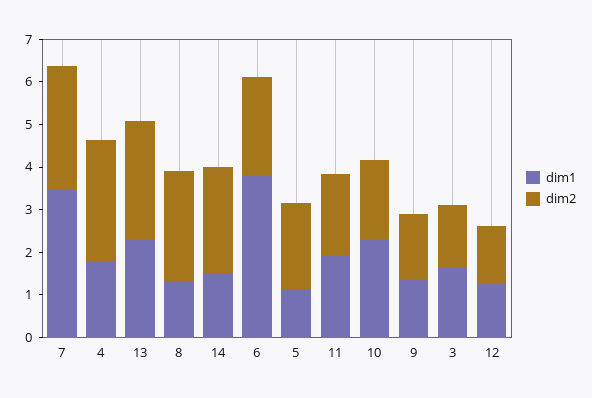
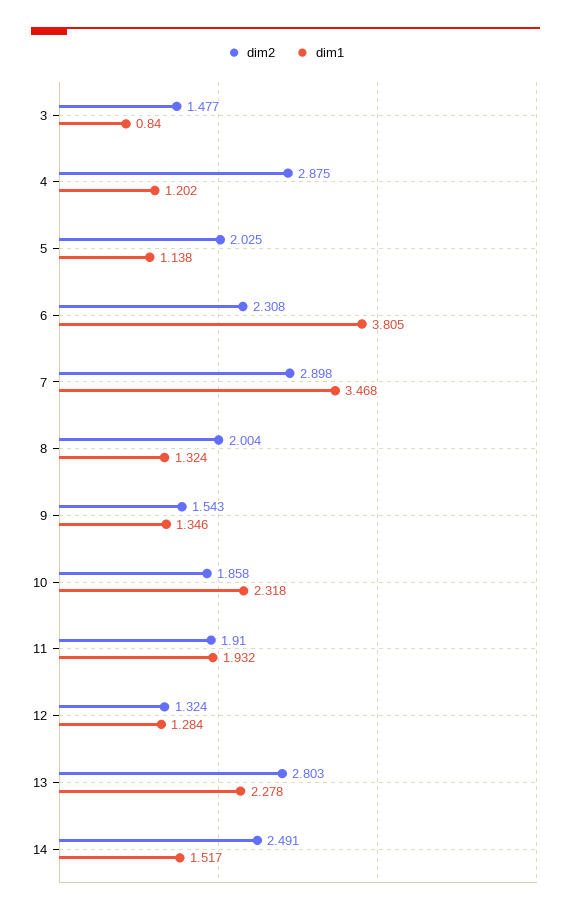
dim1, 4: 1.8 -> 1.202
dim2, 8: 2.6 -> 2.004
dim1, 3: 1.6 -> 0.84

